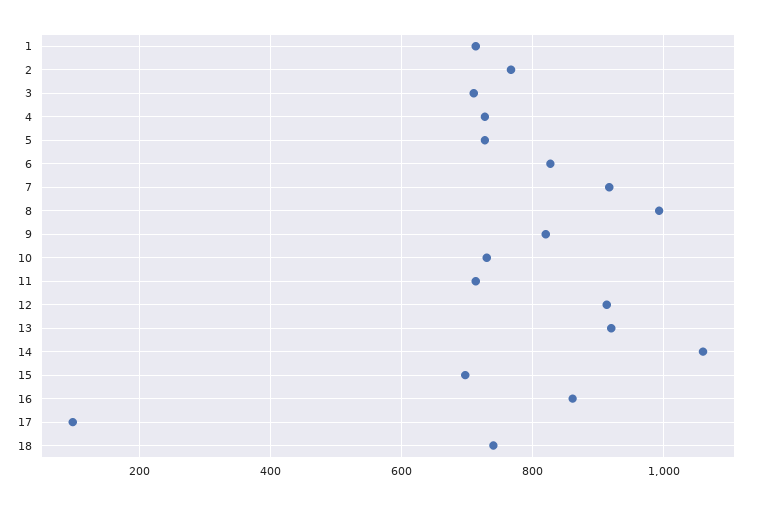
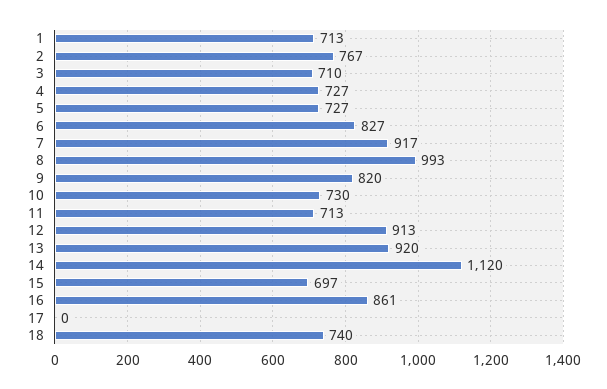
14: 1060 -> 1120
17: 100 -> 0

